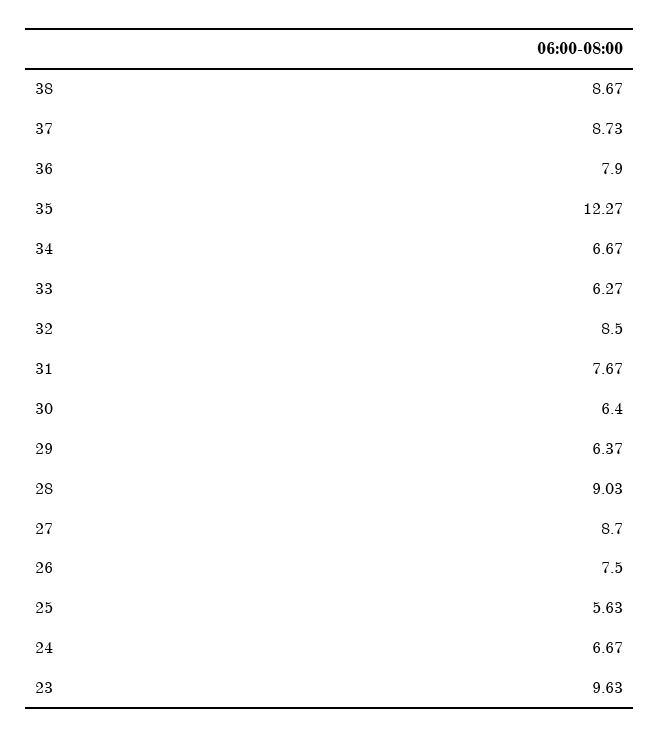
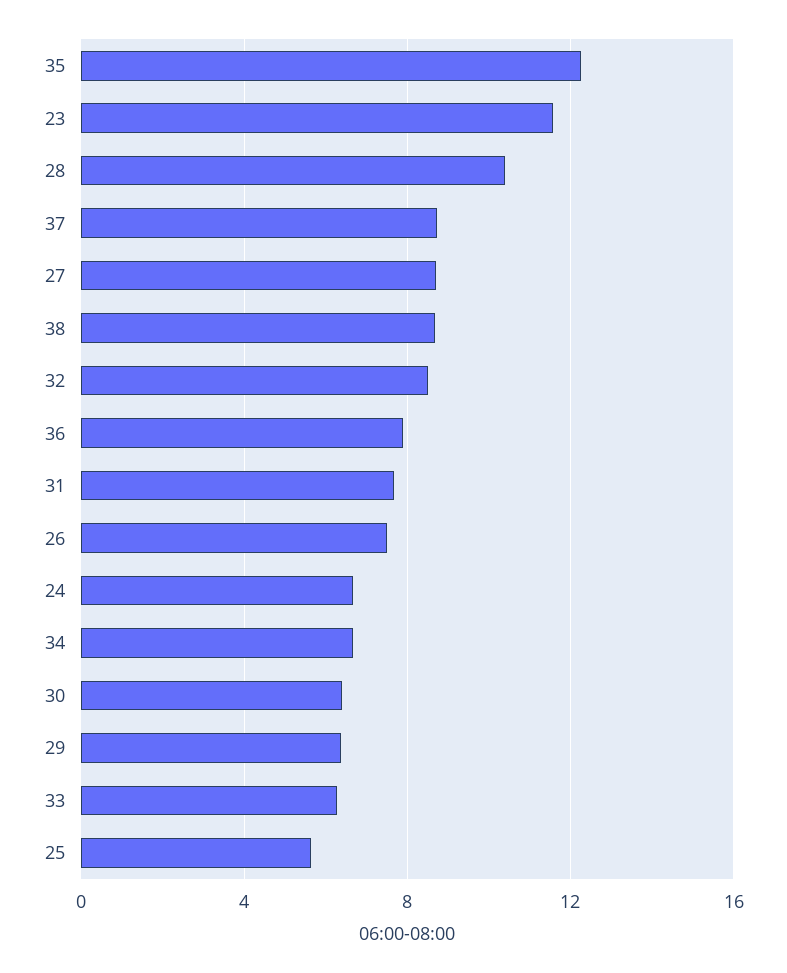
28: 9.03 -> 10.5
23: 9.63 -> 11.5

